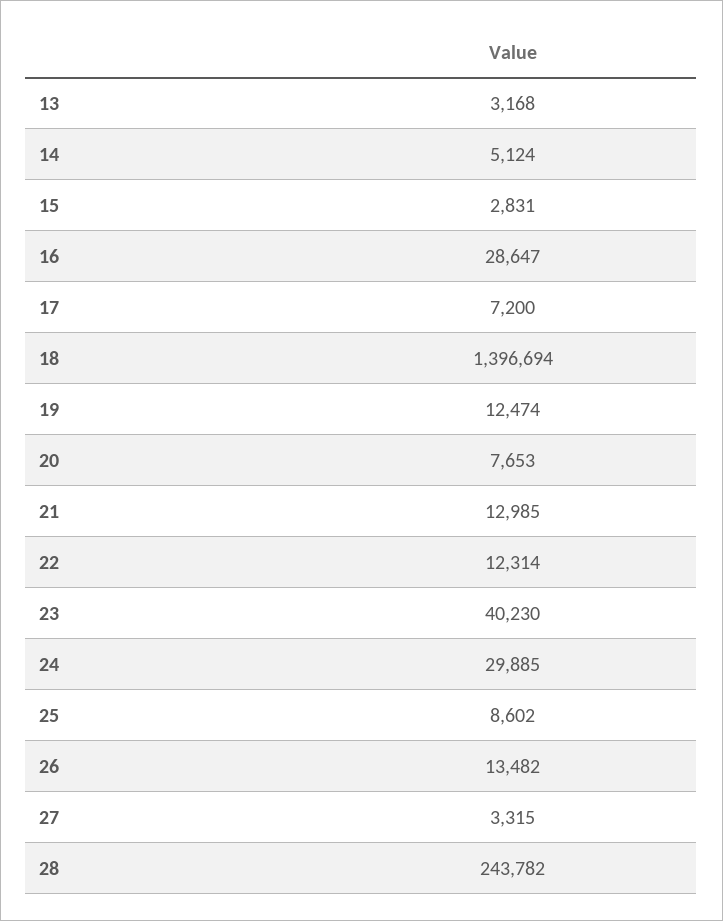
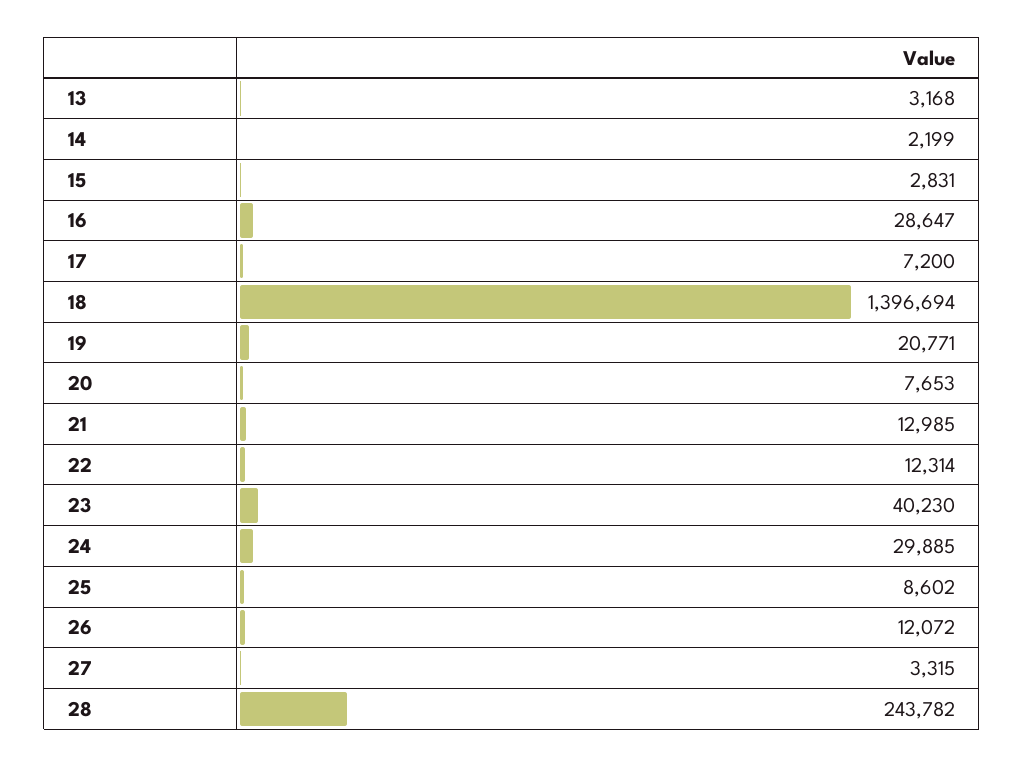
14: 5124 -> 2199
19: 12474 -> 20771
26: 13482 -> 12072

